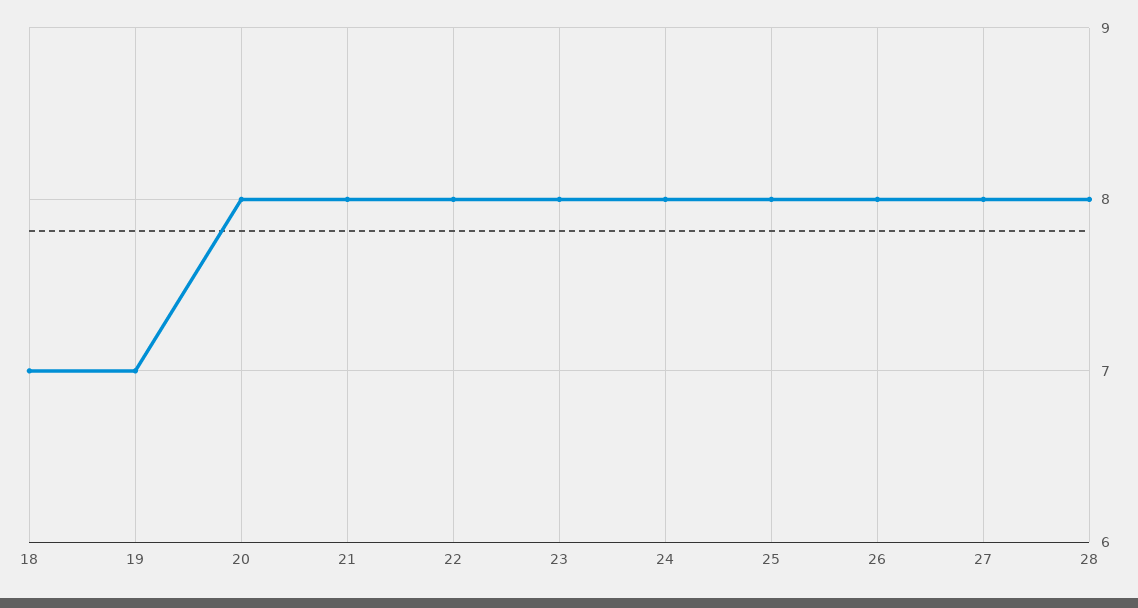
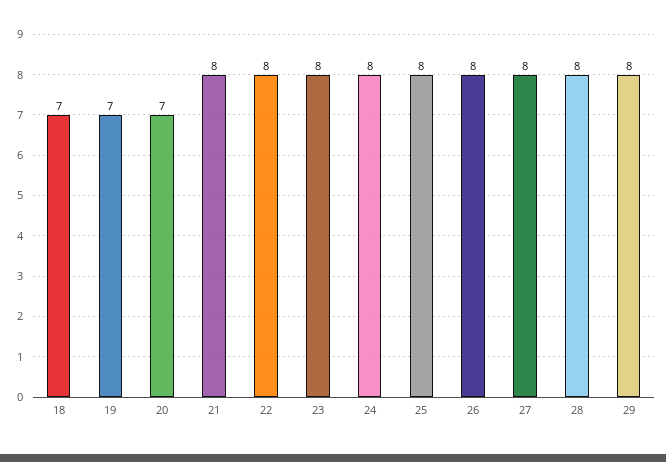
20: 8 -> 7
29: none -> 8

